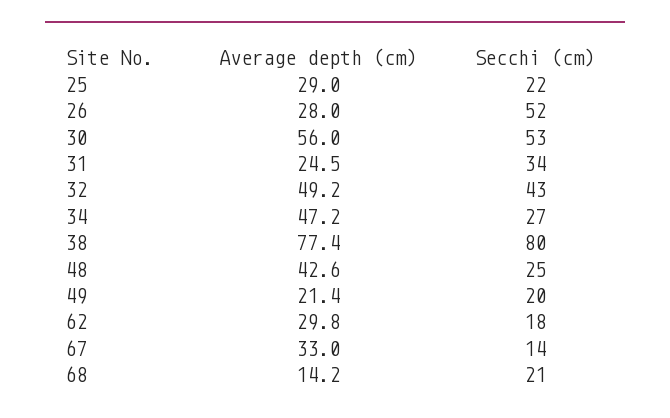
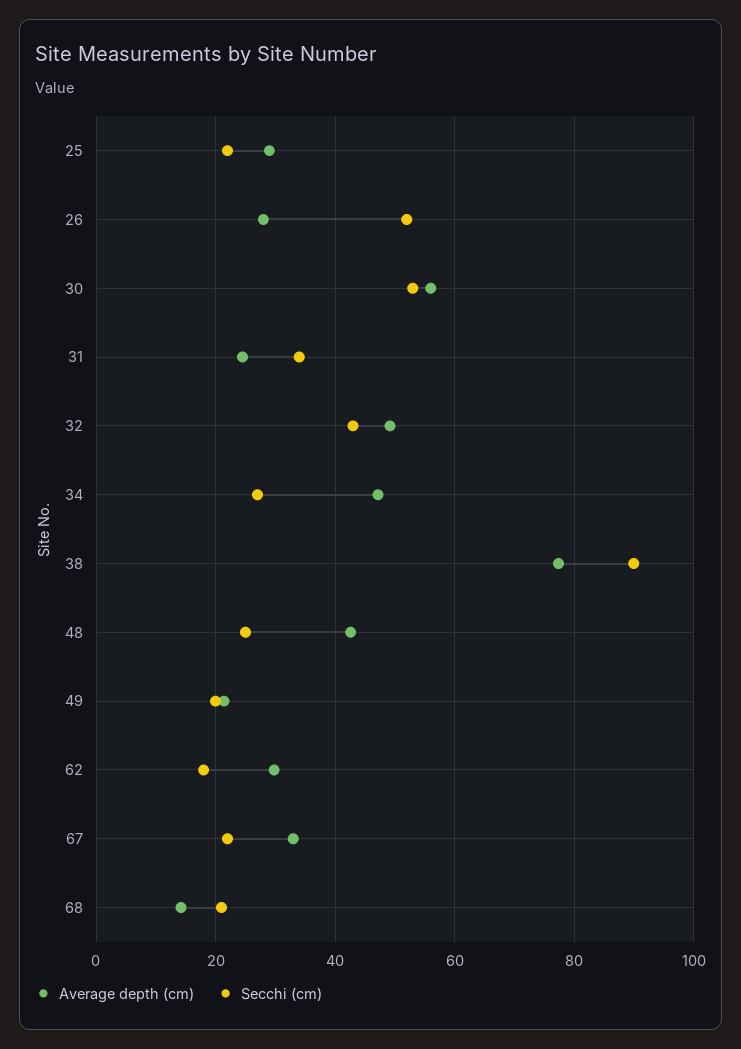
Secchi (cm), 38: 80 -> 90
Secchi (cm), 67: 14 -> 22

